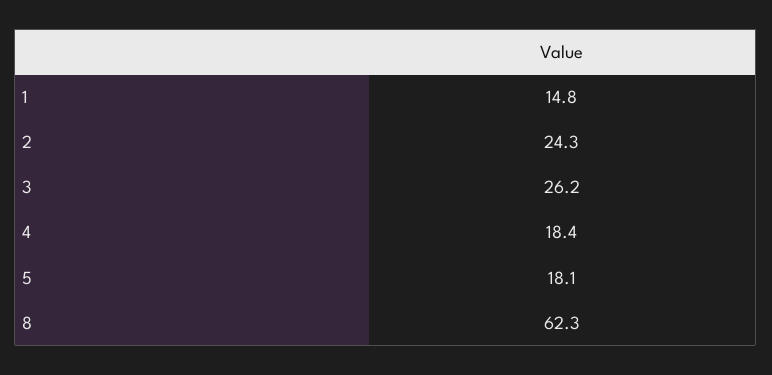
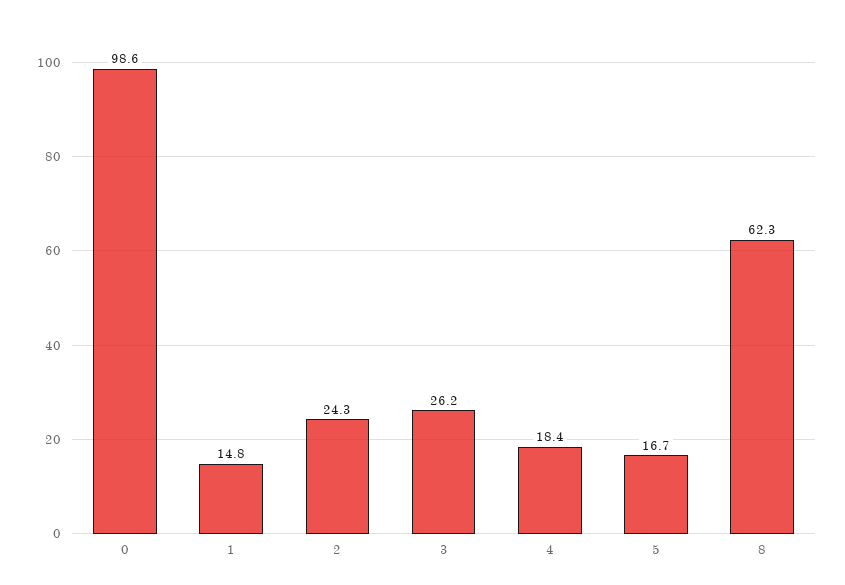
5: 18.1 -> 16.7
0: none -> 98.6

